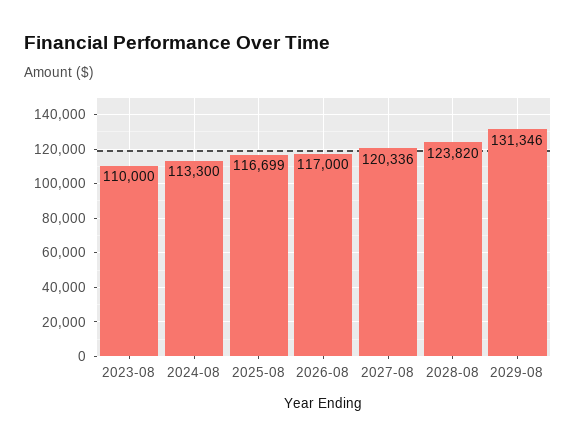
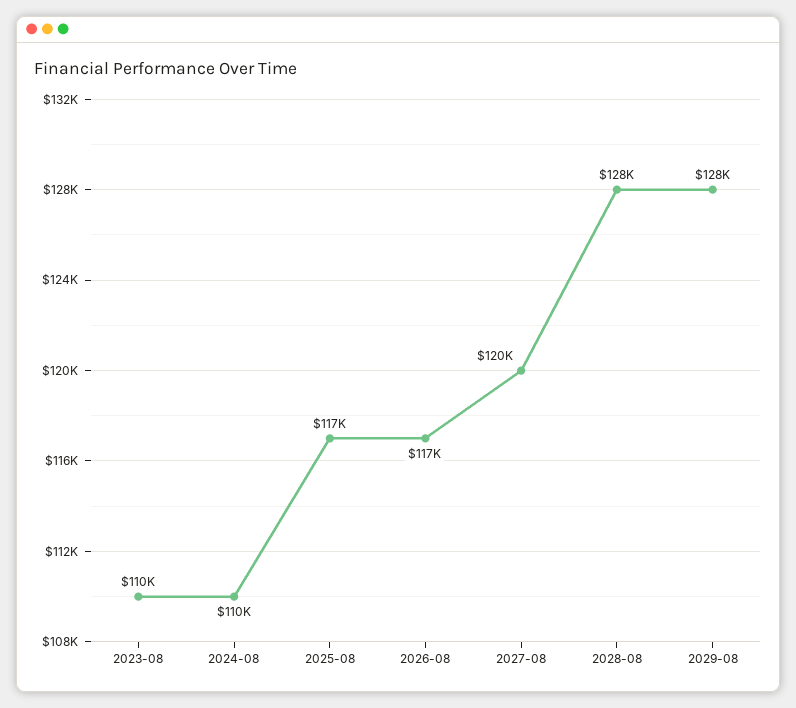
2024-08: 113300 -> 110000
2028-08: 123820 -> 128000
2029-08: 131346 -> 128000

